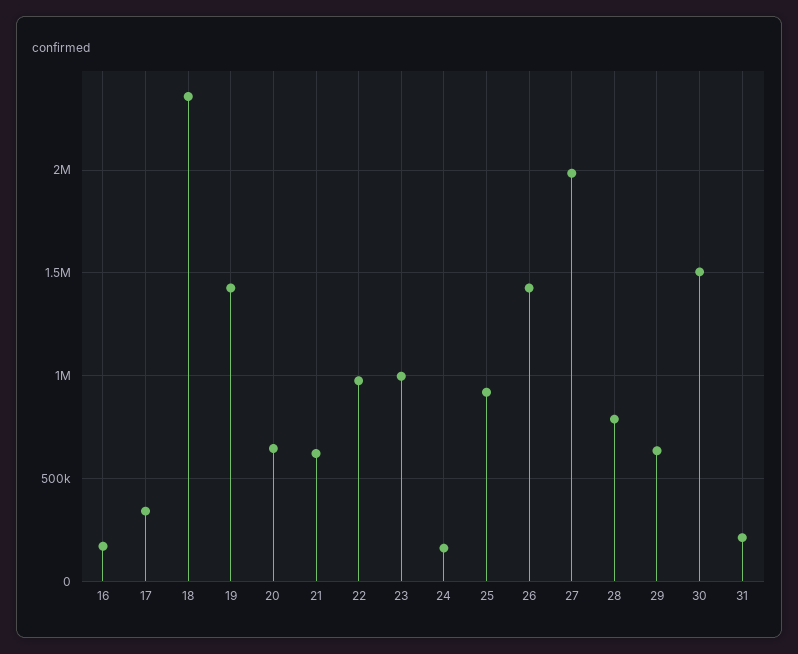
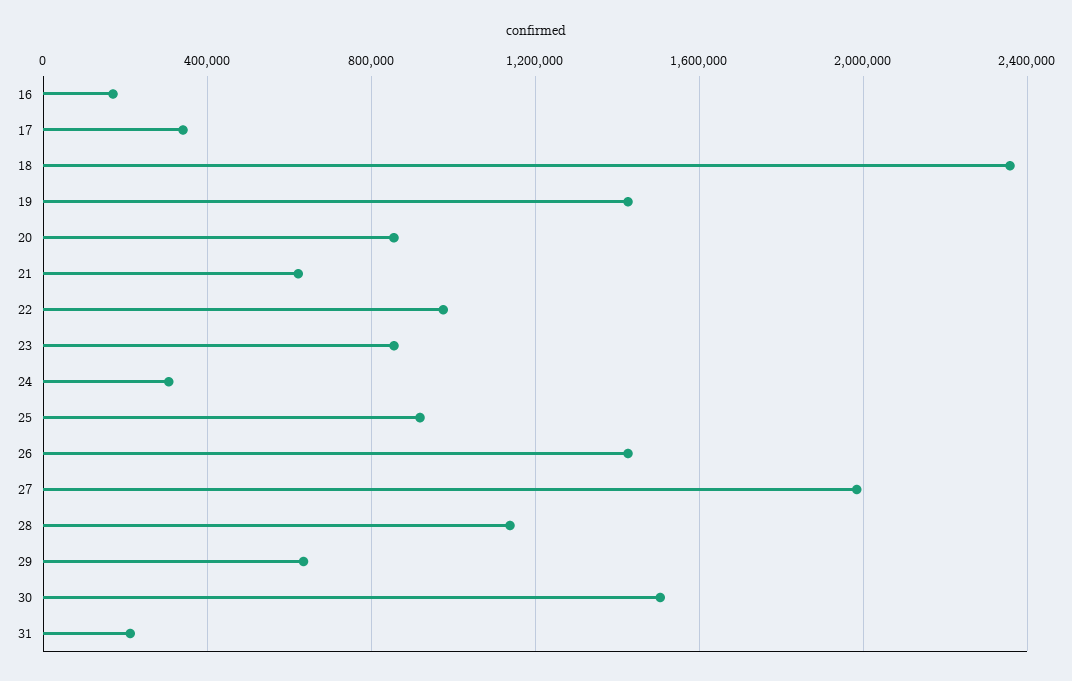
20: 650000 -> 850000
23: 1000000 -> 850000
24: 150000 -> 300000
28: 800000 -> 1150000

